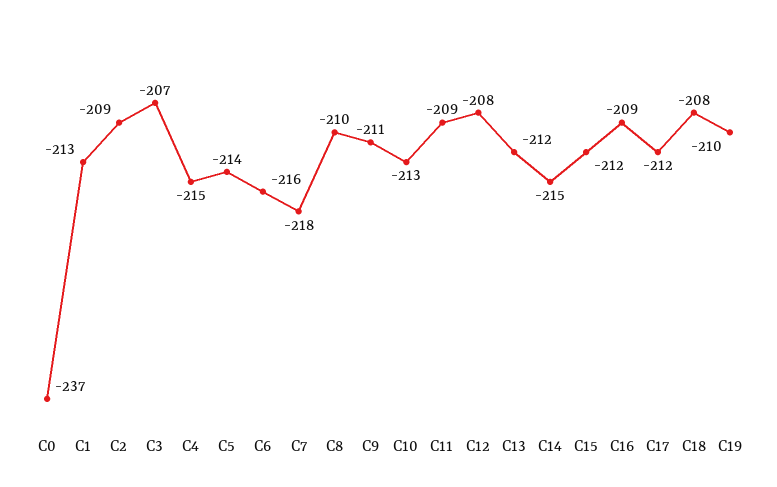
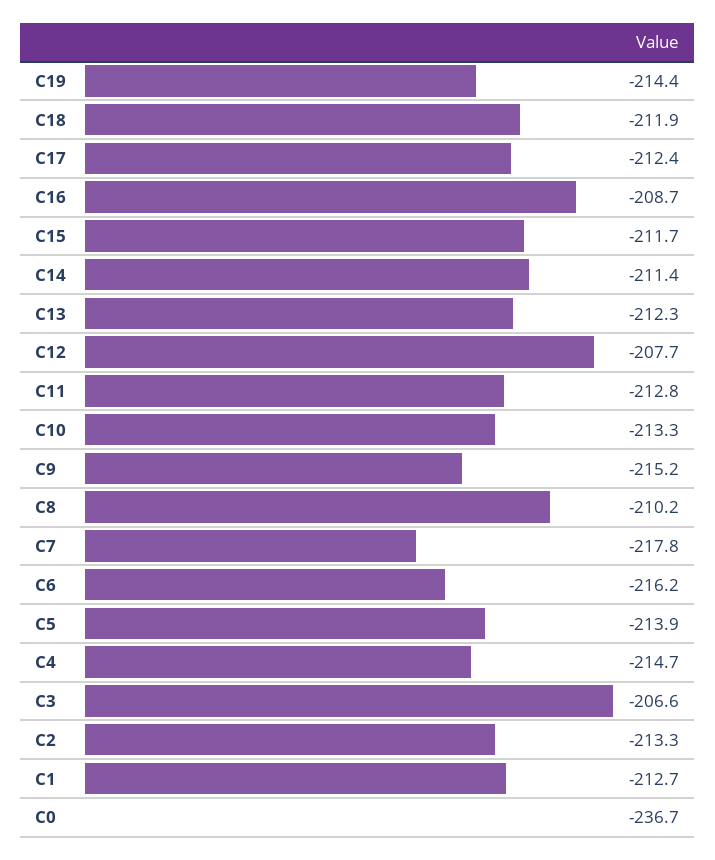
C2: -209 -> -213.3
C9: -211 -> -215.2
C11: -209 -> -212.8
C14: -215 -> -211.4
C18: -208 -> -211.9
C19: -210 -> -214.4

